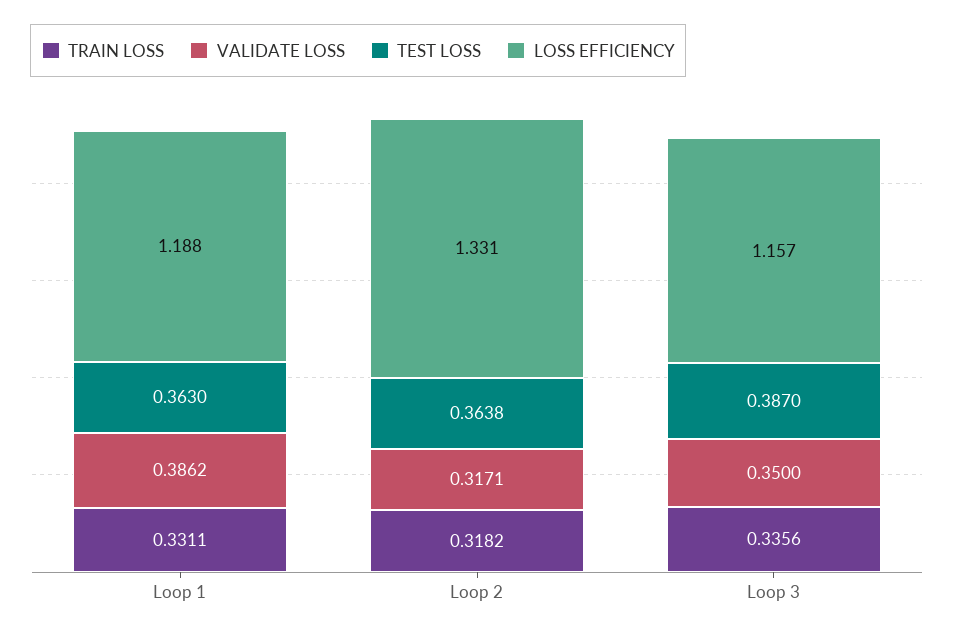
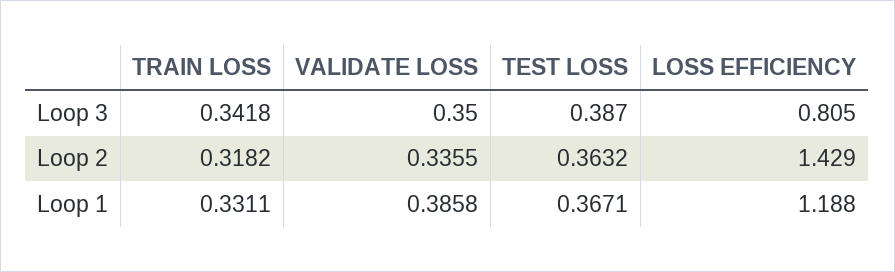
VALIDATE LOSS, Loop 1: 0.3862 -> 0.3858
TEST LOSS, Loop 1: 0.363 -> 0.3671
VALIDATE LOSS, Loop 2: 0.3171 -> 0.3355
TEST LOSS, Loop 2: 0.3638 -> 0.3632
LOSS EFFICIENCY, Loop 2: 1.331 -> 1.429
TRAIN LOSS, Loop 3: 0.3356 -> 0.3418
LOSS EFFICIENCY, Loop 3: 1.157 -> 0.805

